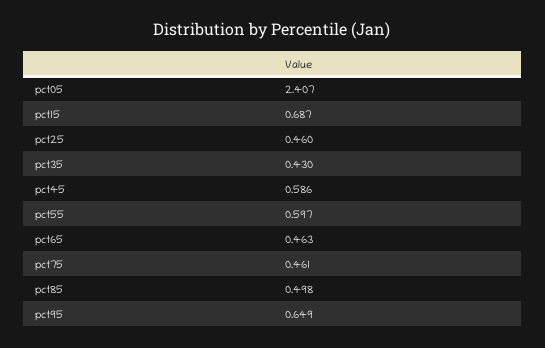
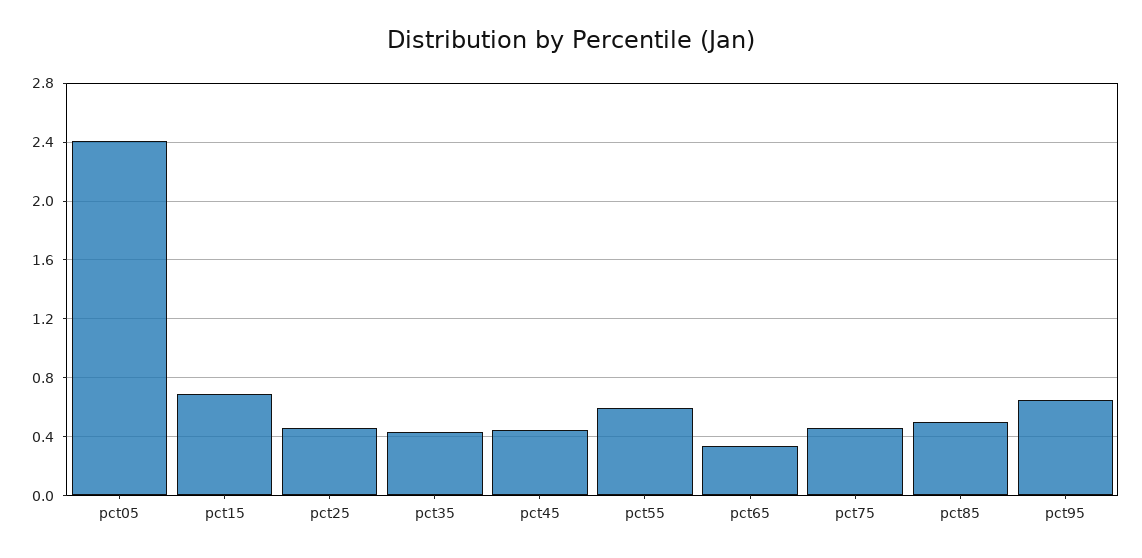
pct45: 0.586 -> 0.45
pct65: 0.463 -> 0.35

